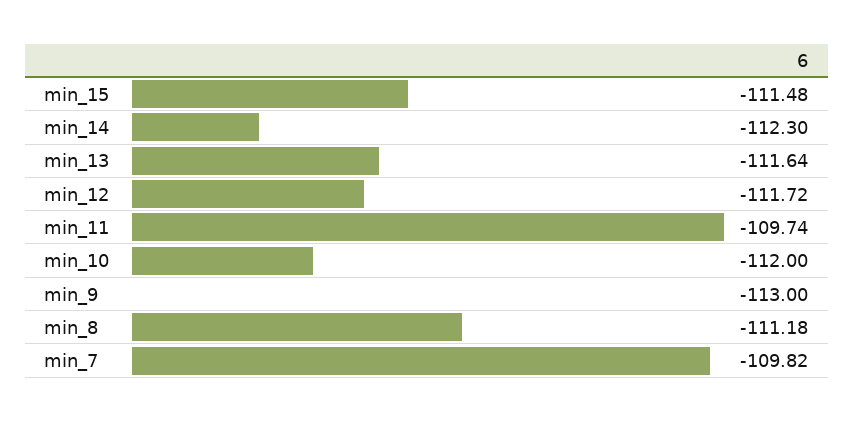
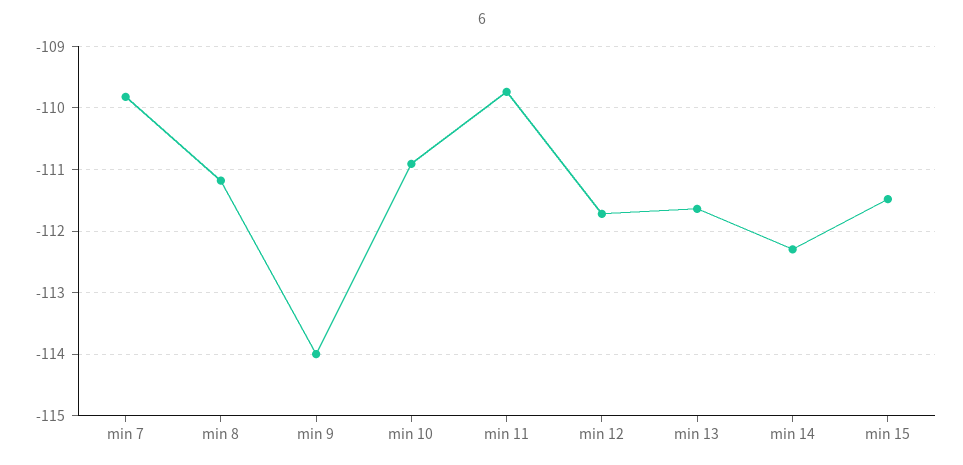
min_10: -112 -> -110.9
min_9: -113 -> -114

